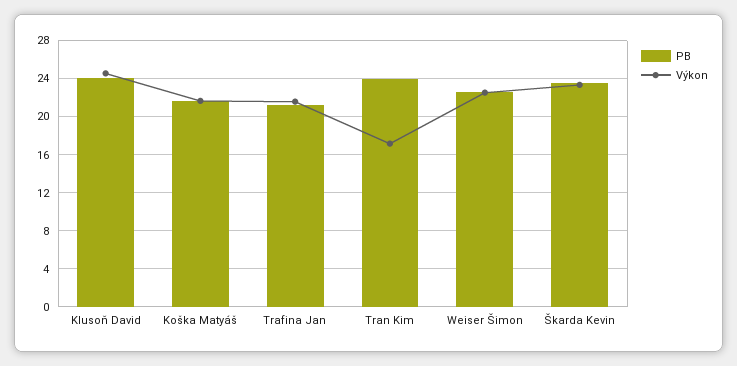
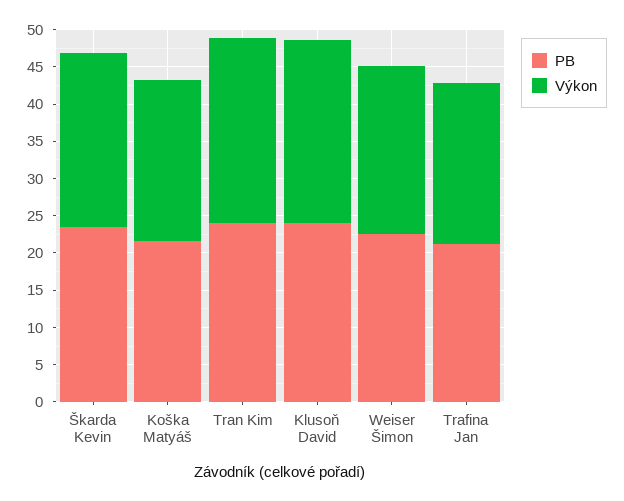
Výkon, Tran Kim: 17 -> 25

